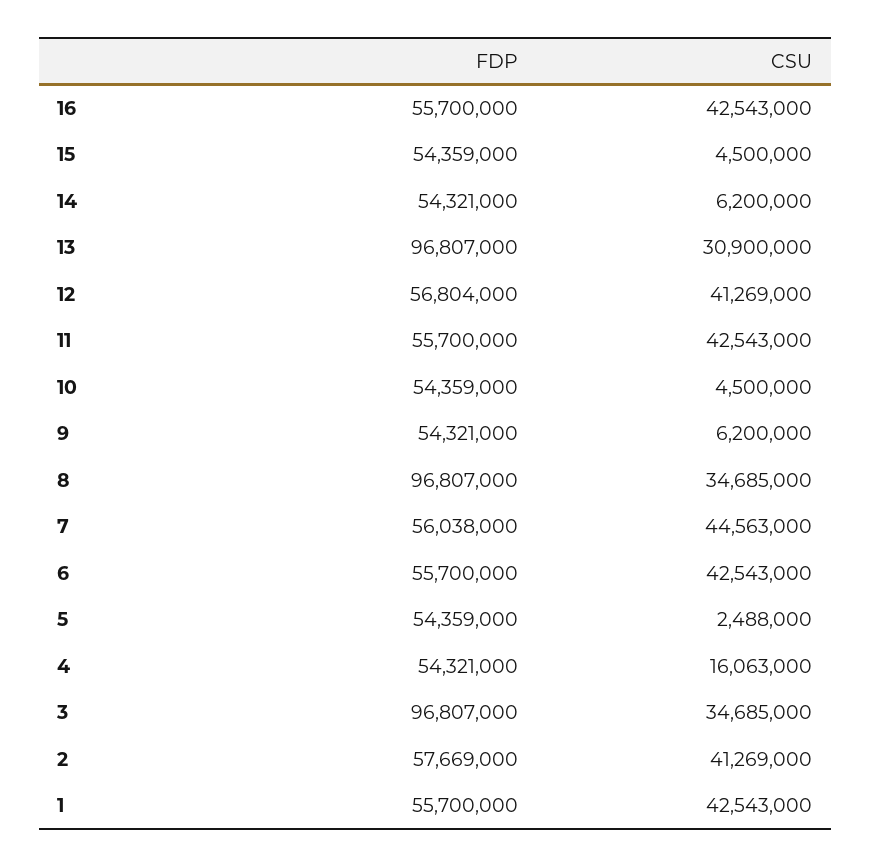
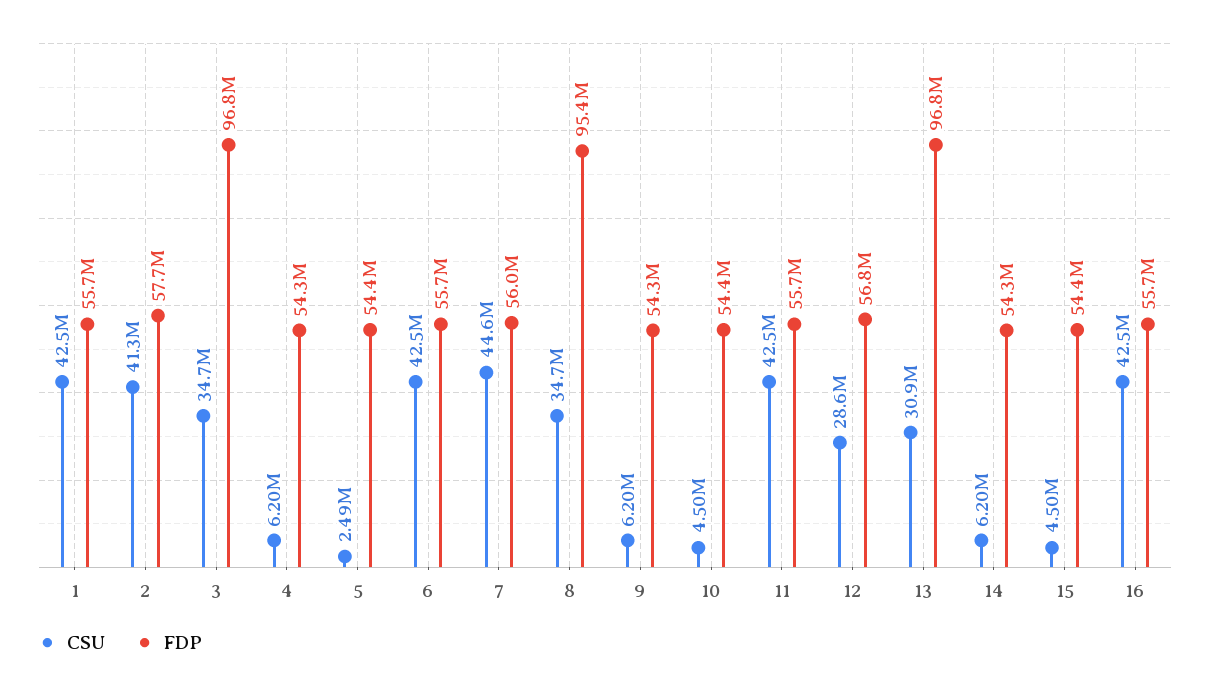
CSU, 12: 41269000 -> 28600000
FDP, 8: 96807000 -> 95400000
CSU, 4: 16063000 -> 6200000

